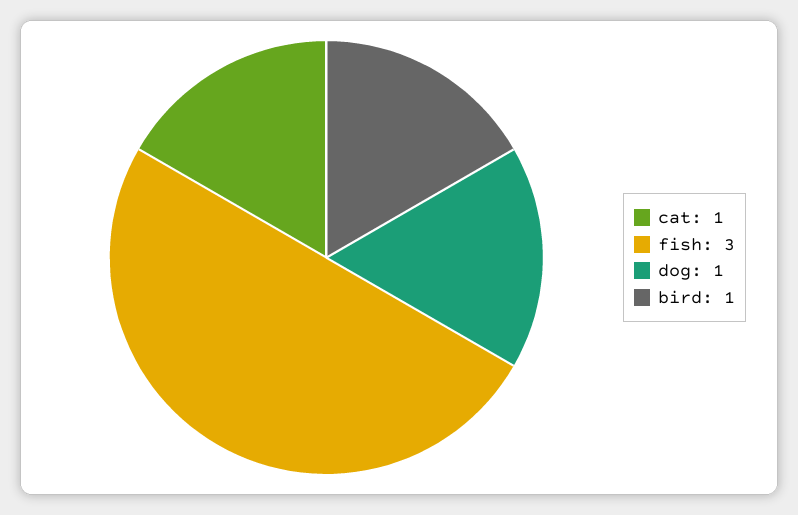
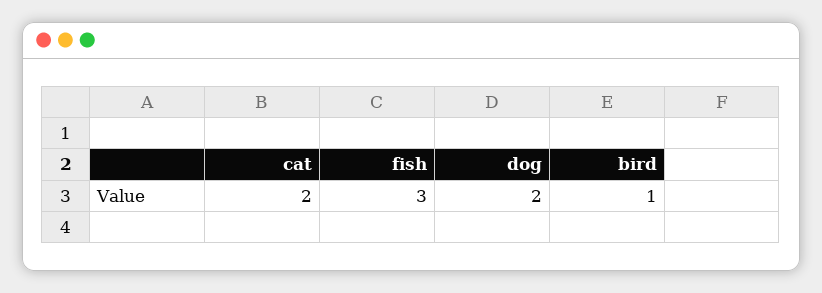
cat: 1 -> 2
dog: 1 -> 2

